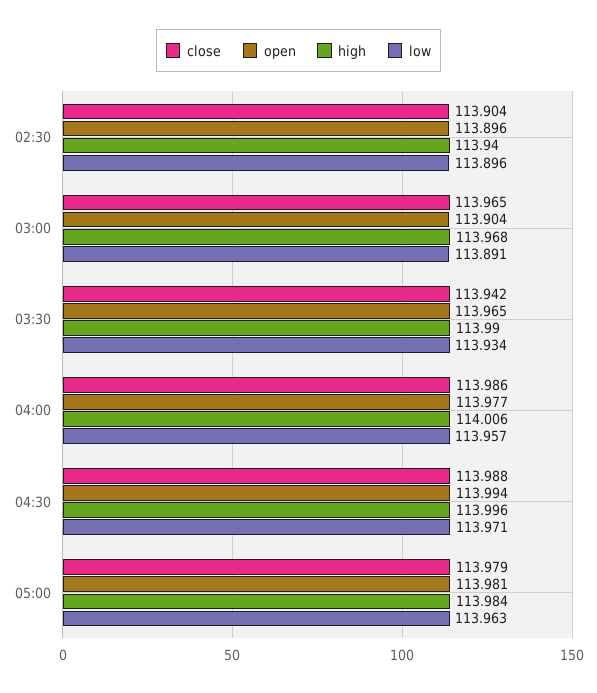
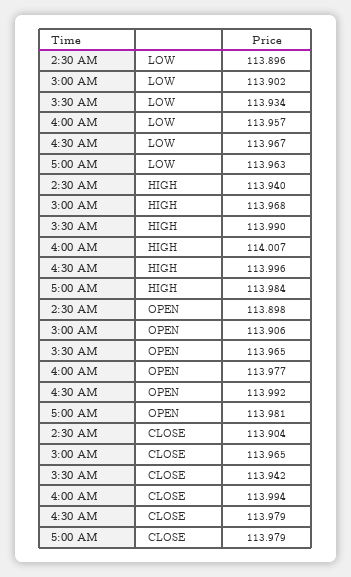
open, 02:30: 113.896 -> 113.898
open, 03:00: 113.904 -> 113.906
low, 03:00: 113.891 -> 113.902
close, 04:00: 113.986 -> 113.994
high, 04:00: 114.006 -> 114.007
close, 04:30: 113.988 -> 113.979
open, 04:30: 113.994 -> 113.992
low, 04:30: 113.971 -> 113.967

